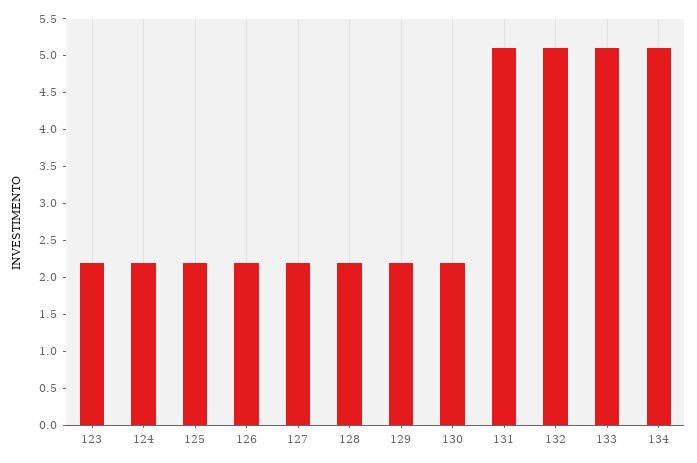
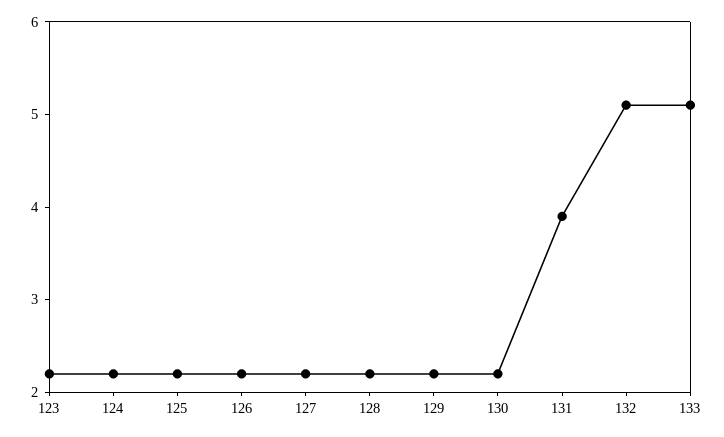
131: 5 -> 3.9
134: 5 -> none

